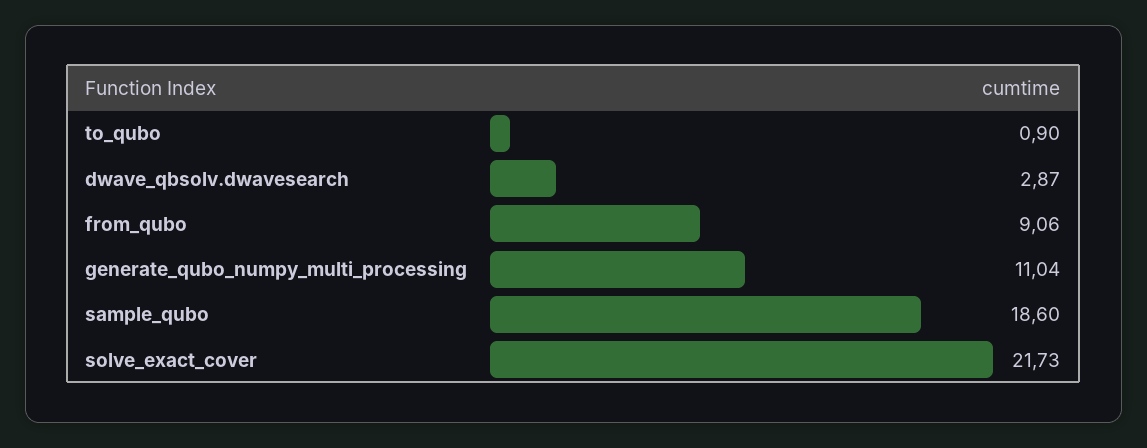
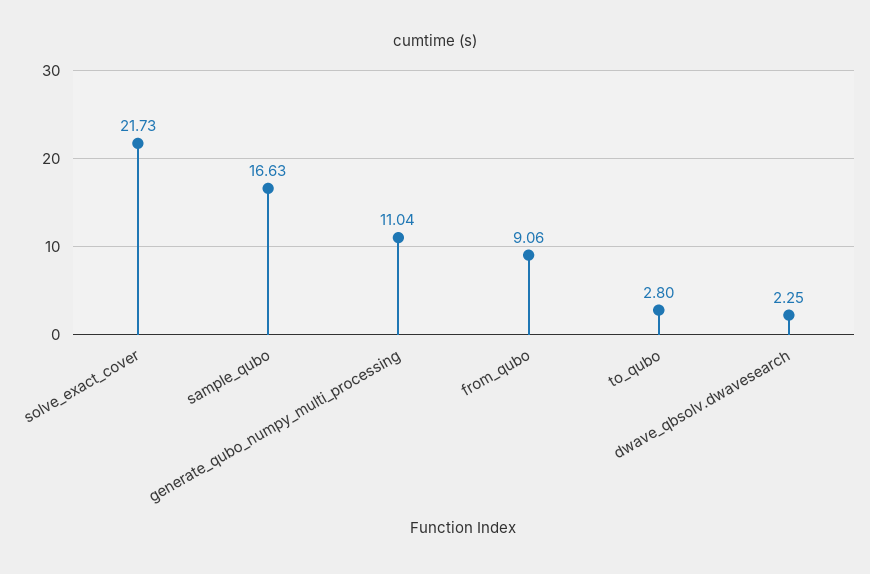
to_qubo: 0.9 -> 2.8
dwave_qbsolv.dwavesearch: 2.87 -> 2.25
sample_qubo: 18.6 -> 16.63

